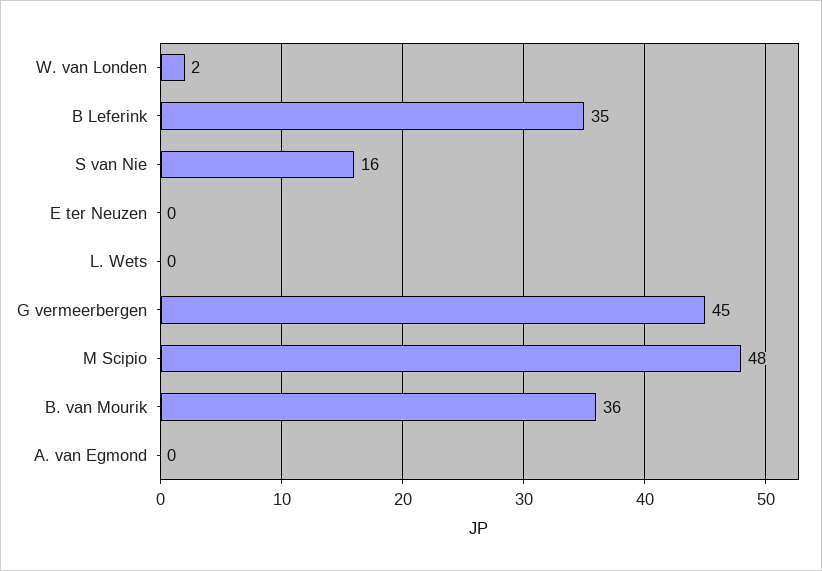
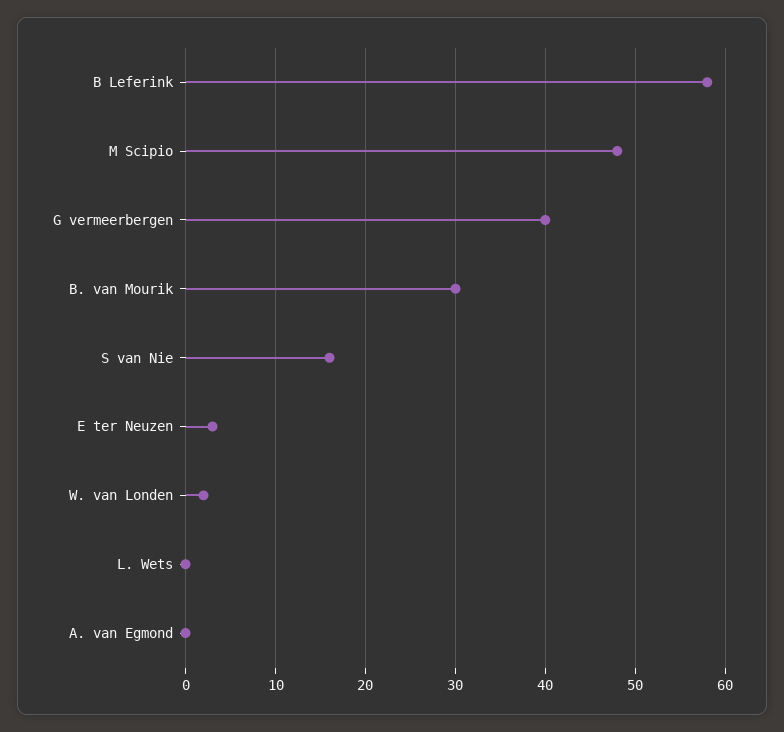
B Leferink: 35 -> 58
E ter Neuzen: 0 -> 3
G vermeerbergen: 45 -> 40
B. van Mourik: 36 -> 30

